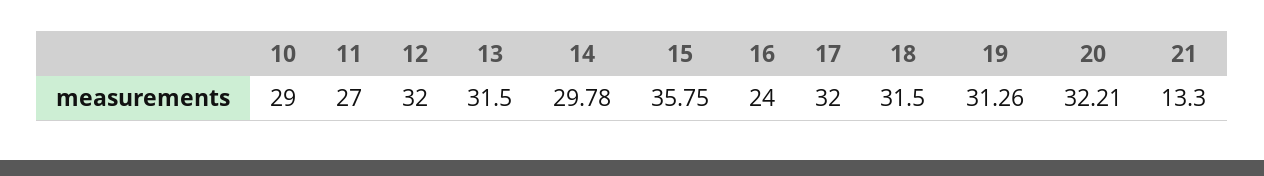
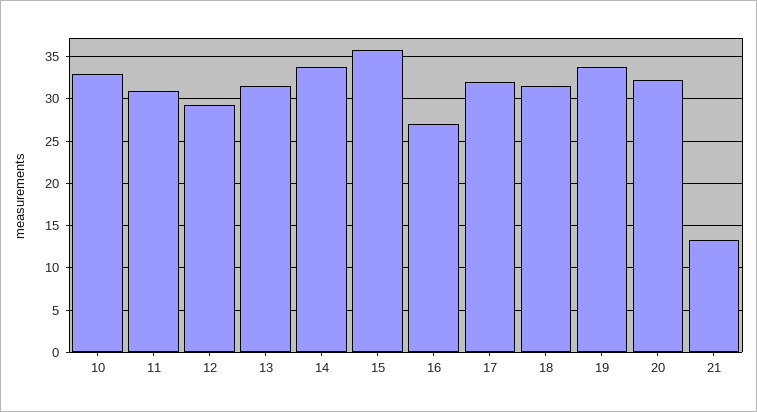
10: 29 -> 33
11: 27 -> 31
12: 32 -> 29
14: 29.78 -> 34
16: 24 -> 27
19: 31.26 -> 34

